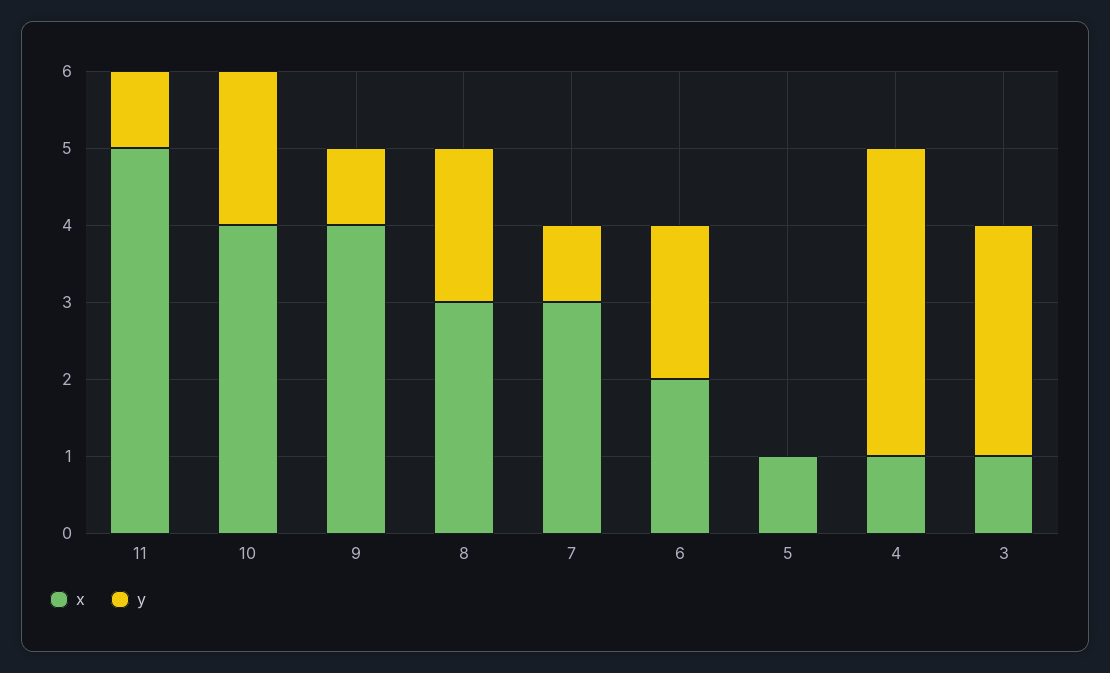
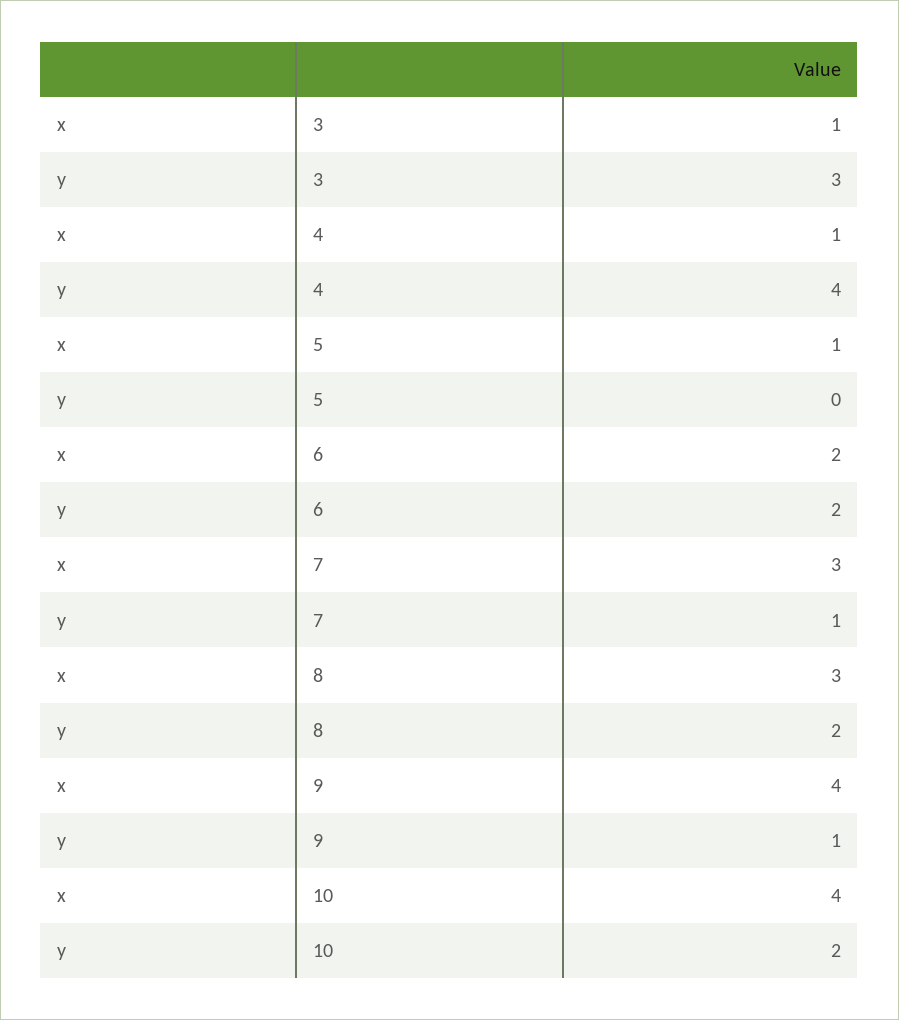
x, 11: 5 -> none
y, 11: 1 -> none

